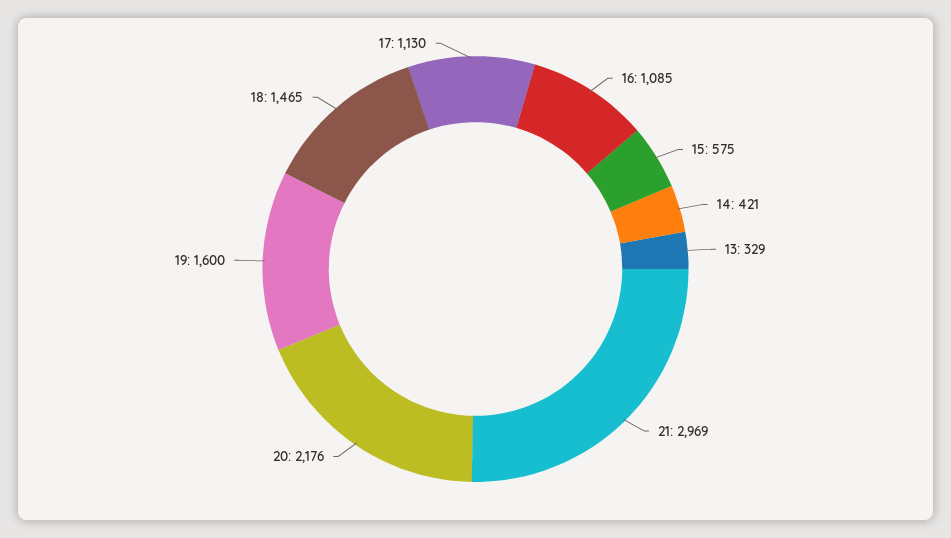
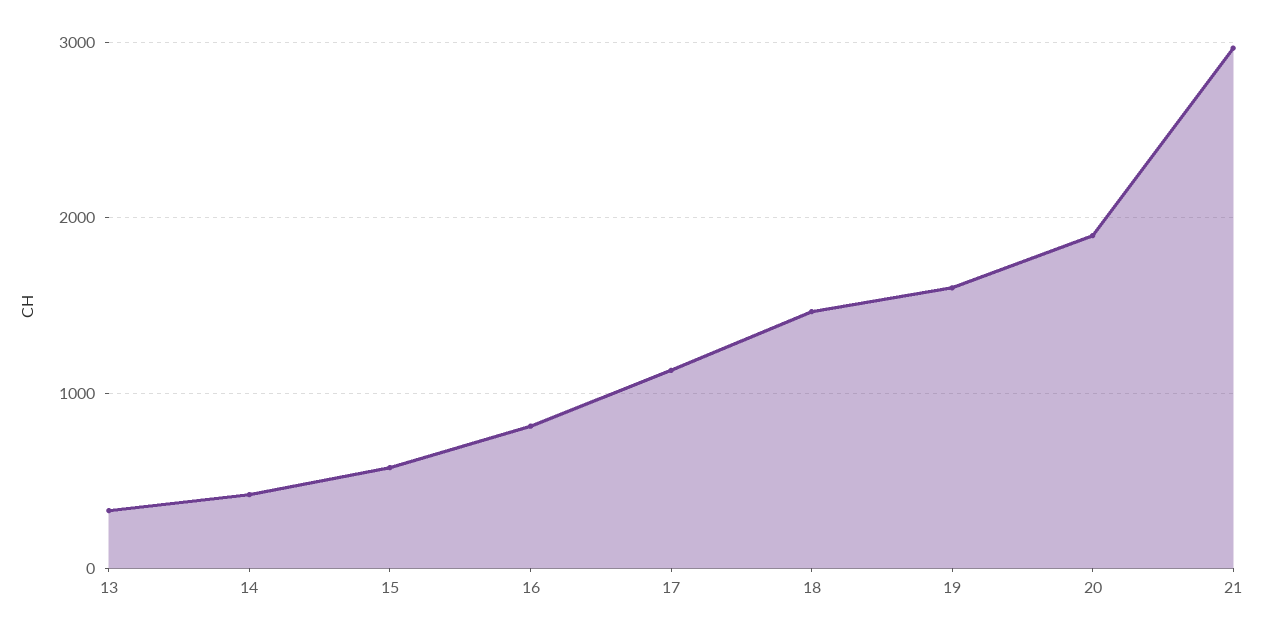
16: 1085 -> 800
20: 2176 -> 1900

